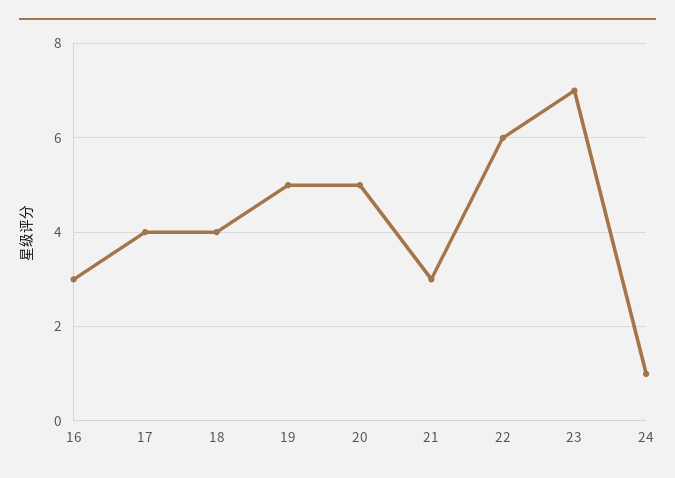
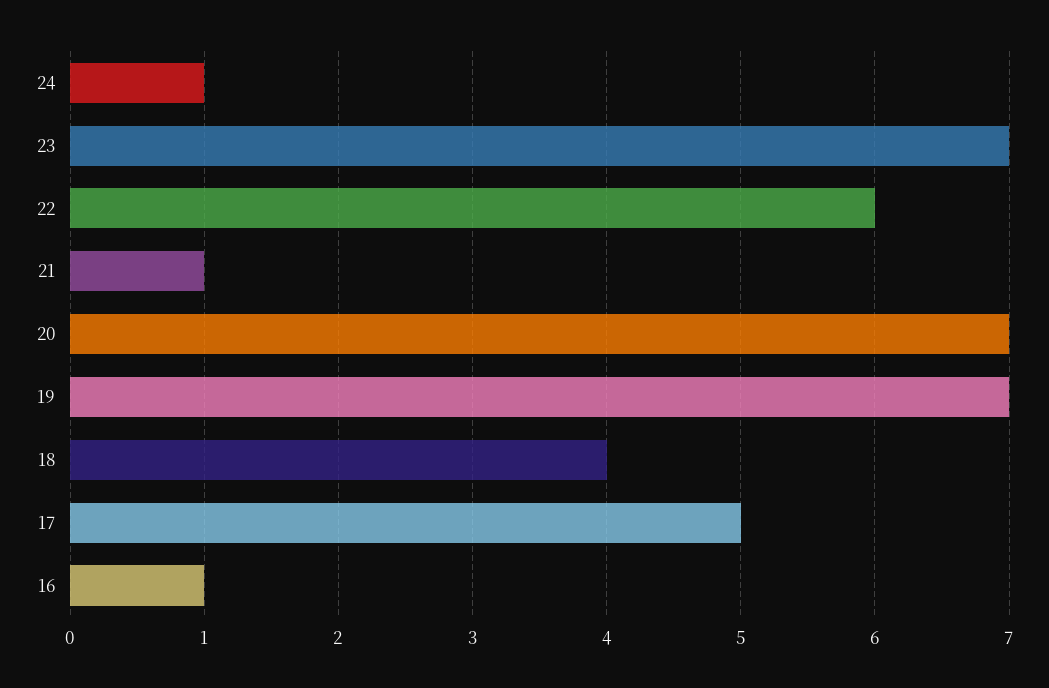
16: 3 -> 1
17: 4 -> 5
19: 5 -> 7
20: 5 -> 7
21: 3 -> 1

